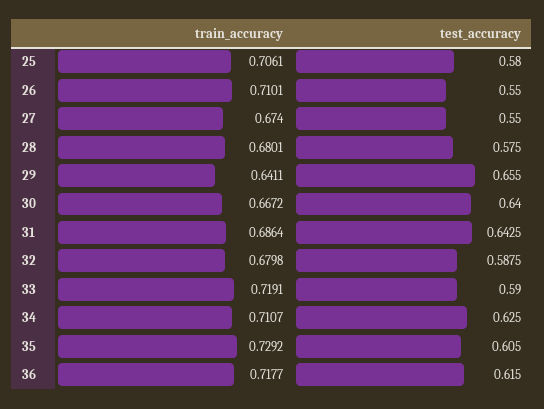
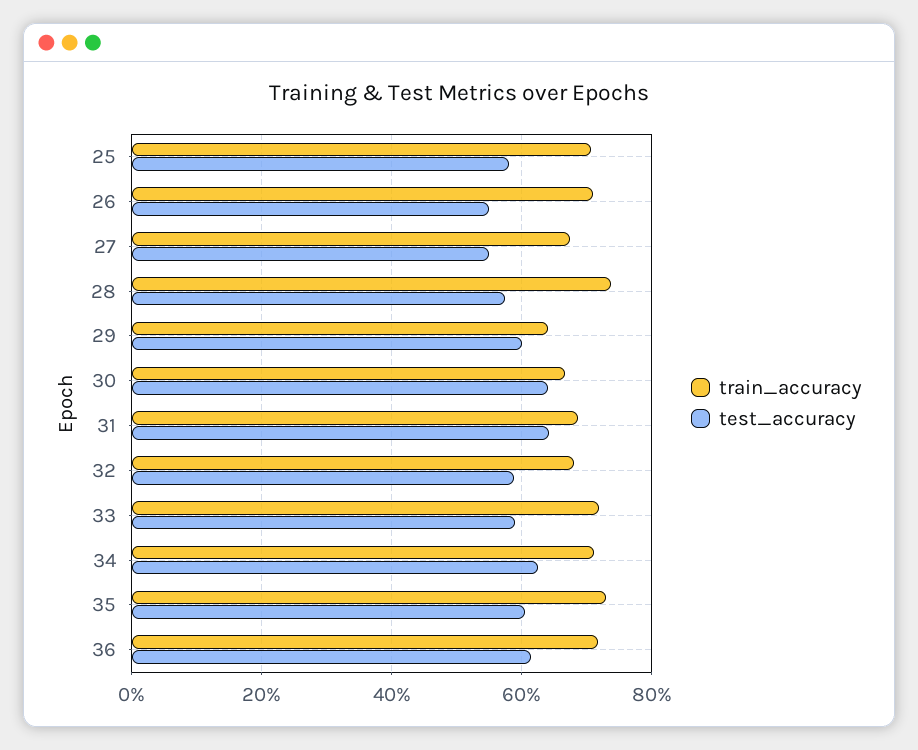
train_accuracy, 28: 0.6801 -> 0.74
test_accuracy, 29: 0.655 -> 0.6

